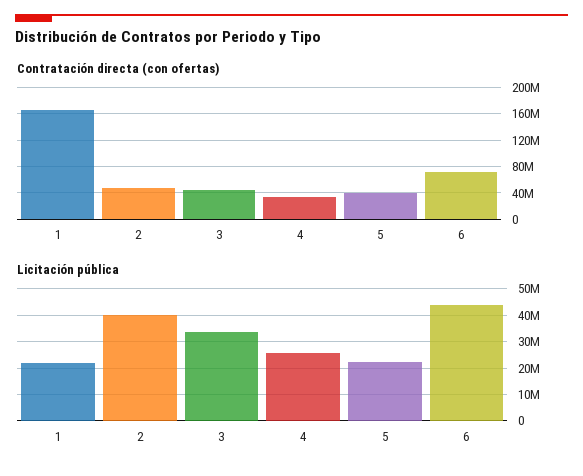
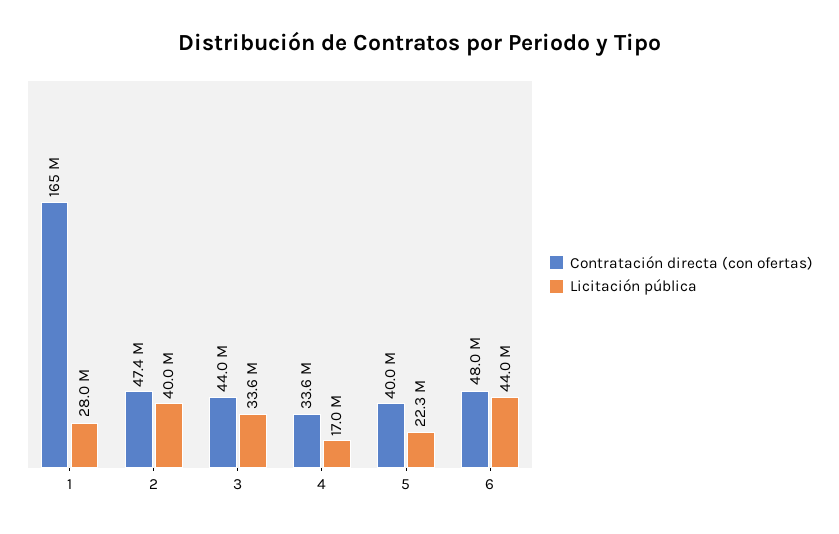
Contratación directa (con ofertas), 6: 70000000 -> 48000000
Licitación pública, 1: 22500000 -> 28000000
Licitación pública, 4: 25000000 -> 17000000

